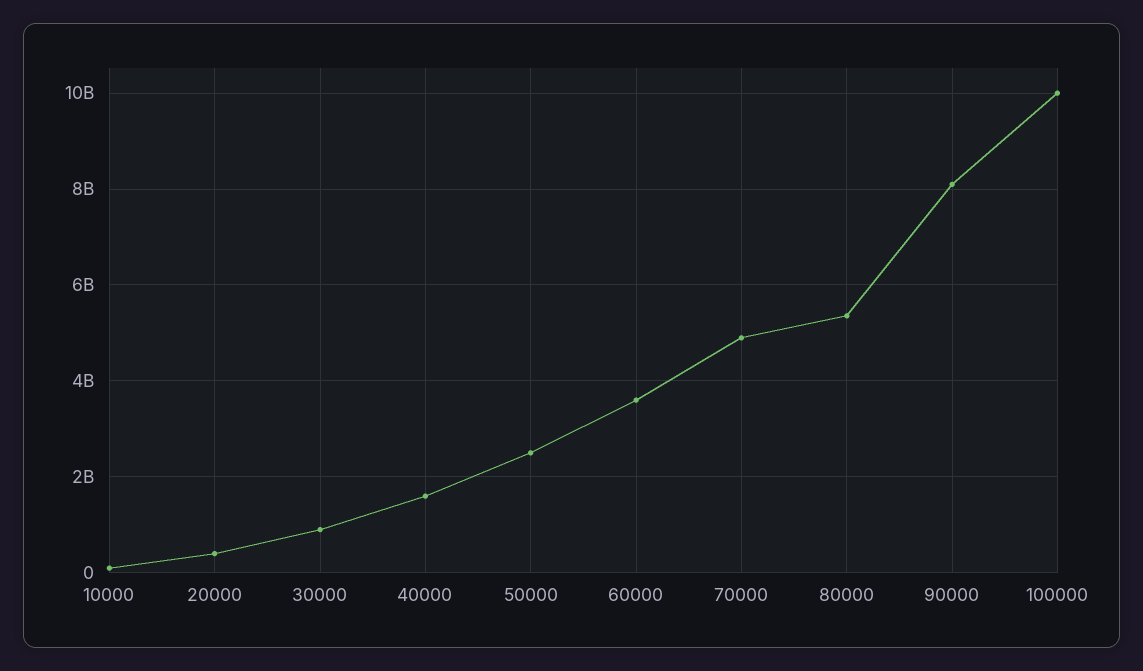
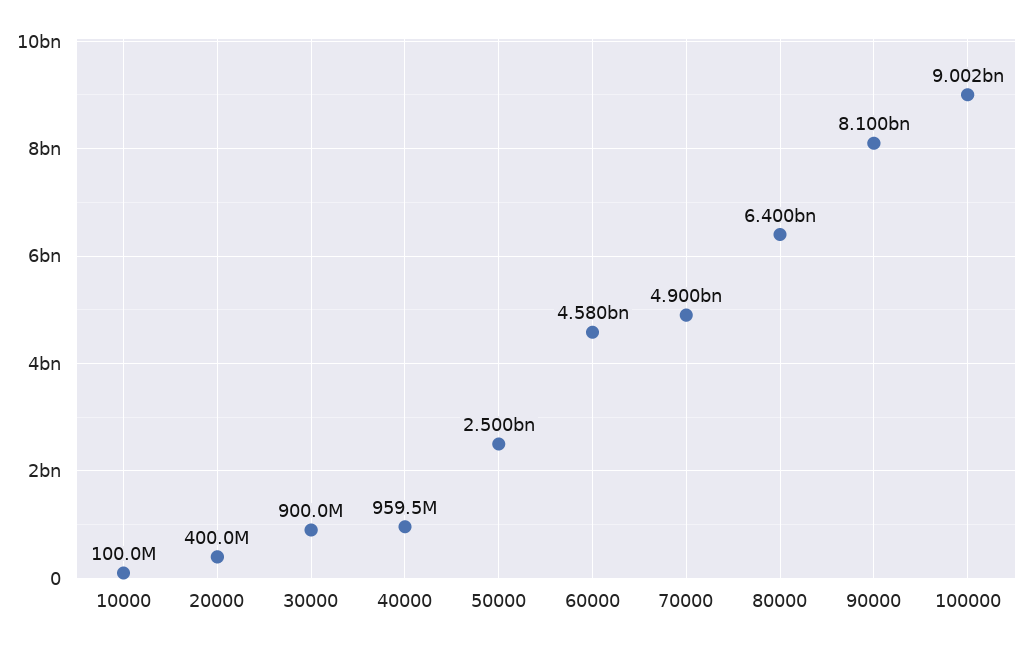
40000: 1600000000 -> 959500000
60000: 3600000000 -> 4580000000
80000: 5400000000 -> 6400000000
100000: 10000000000 -> 9002000000

